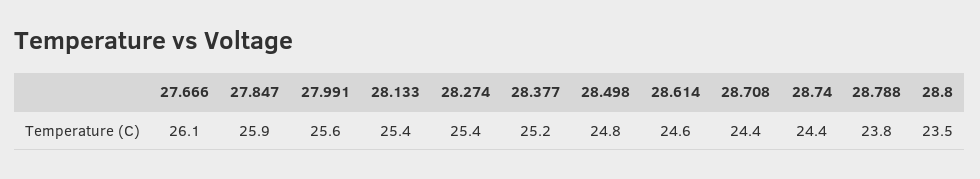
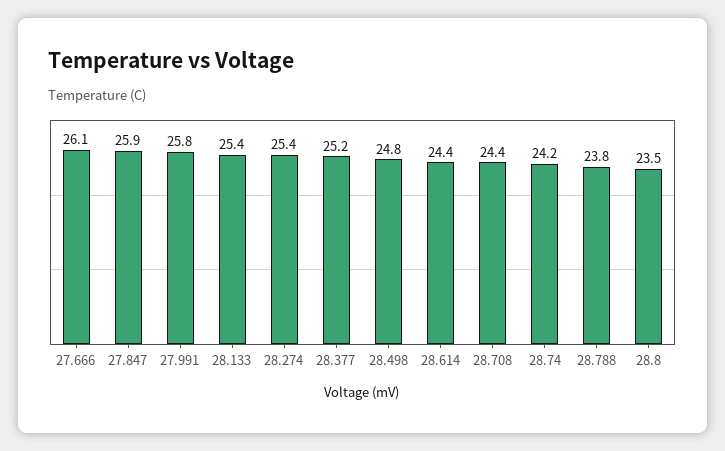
27.991: 25.6 -> 25.8
28.614: 24.6 -> 24.4
28.74: 24.4 -> 24.2

